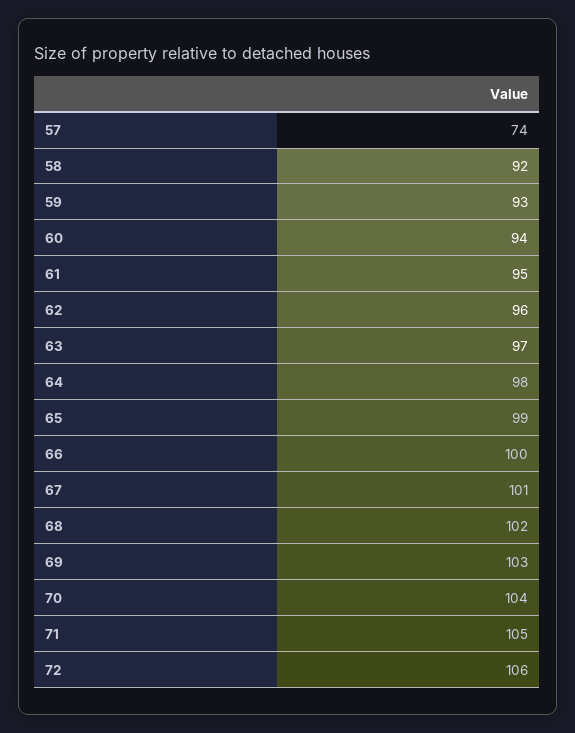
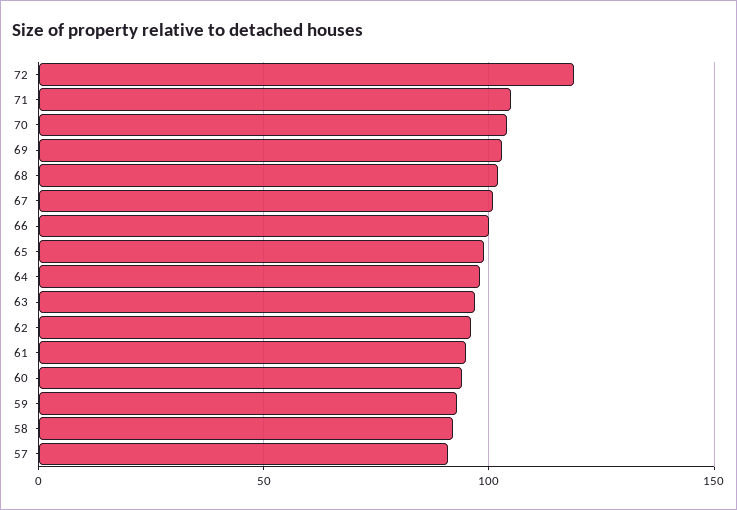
57: 74 -> 90
72: 106 -> 120

